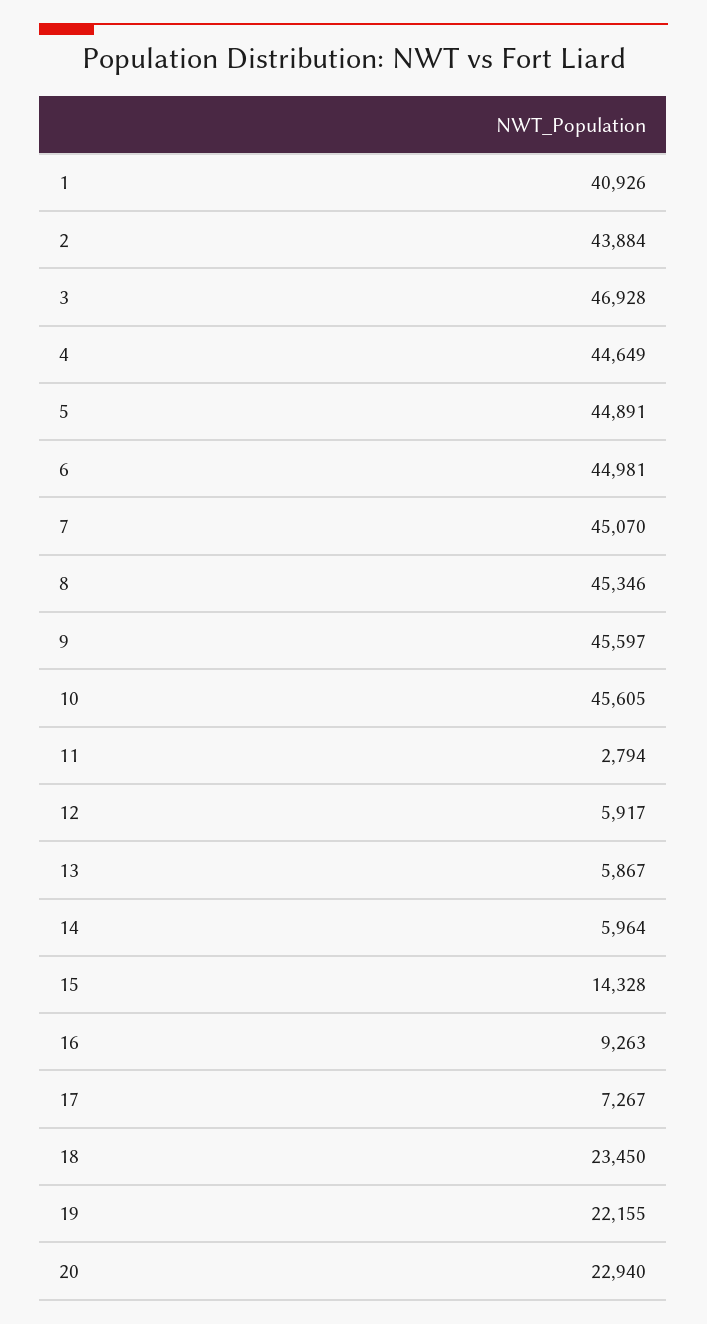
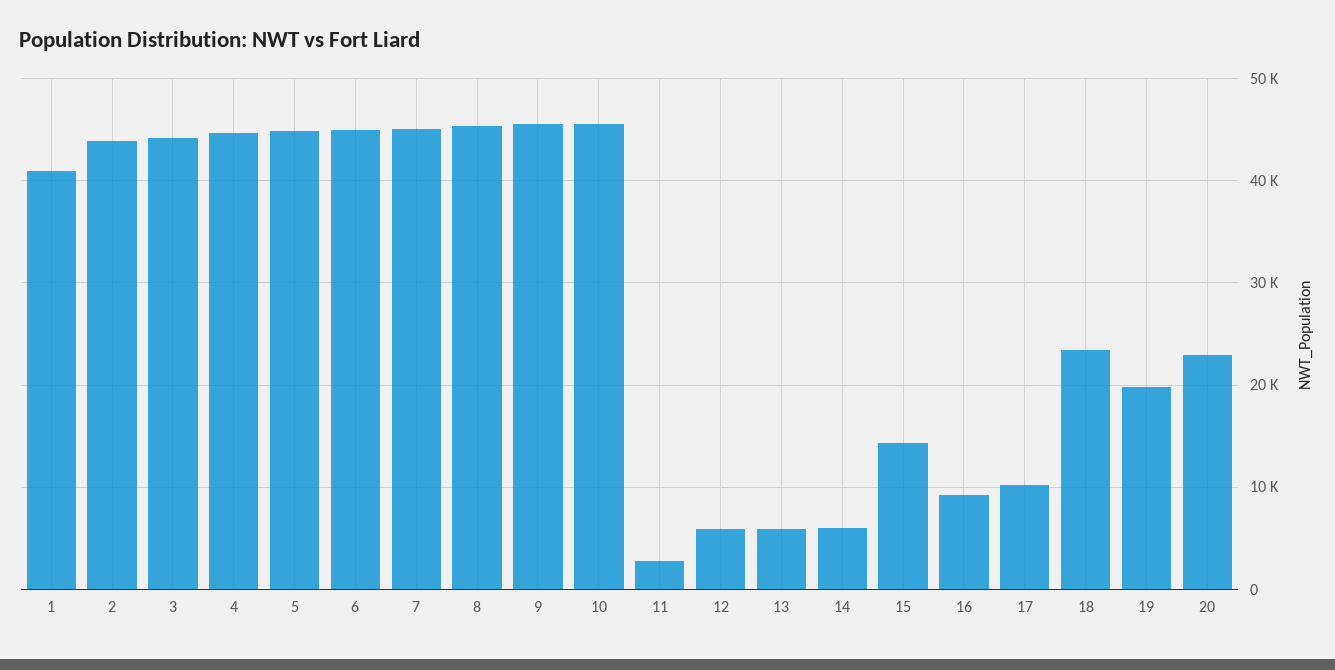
3: 46928 -> 44000
17: 7267 -> 10000
19: 22155 -> 20000

